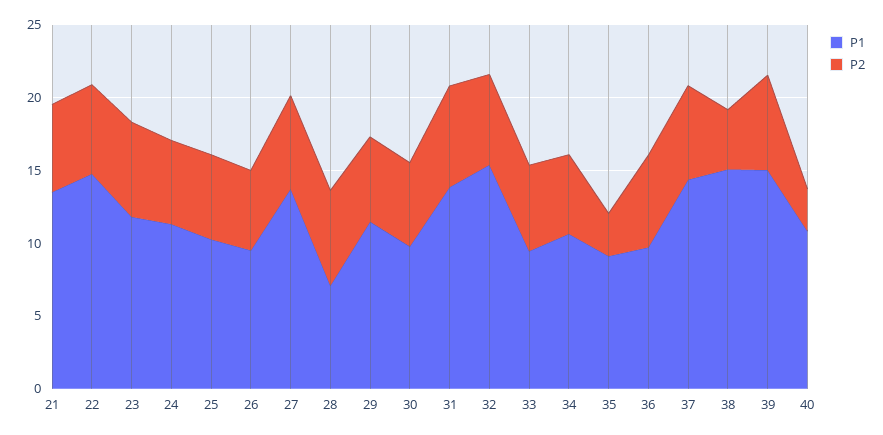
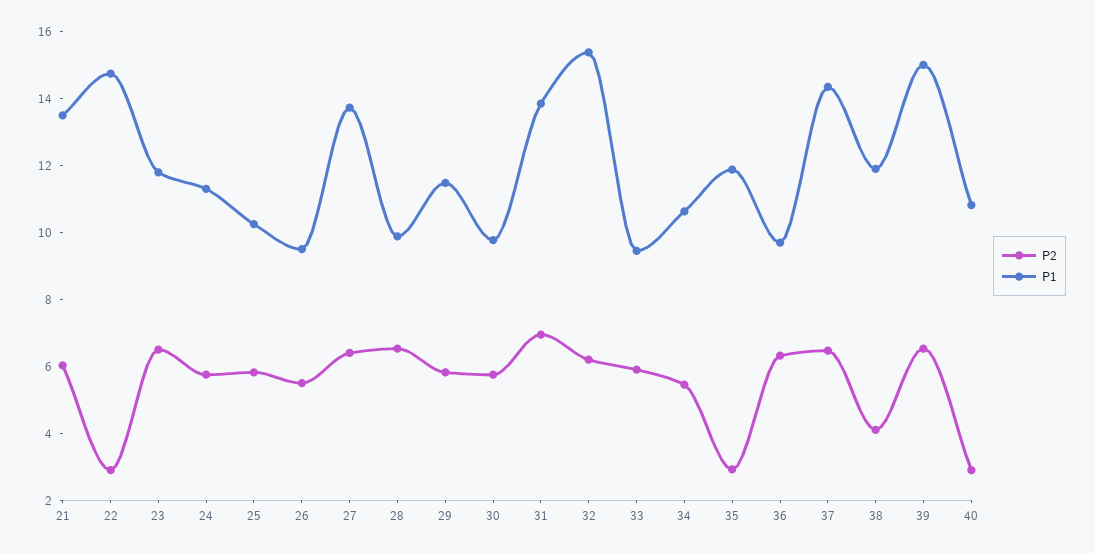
P2, 22: 6 -> 3
P1, 28: 7 -> 10
P1, 35: 9 -> 12
P1, 38: 15 -> 12

